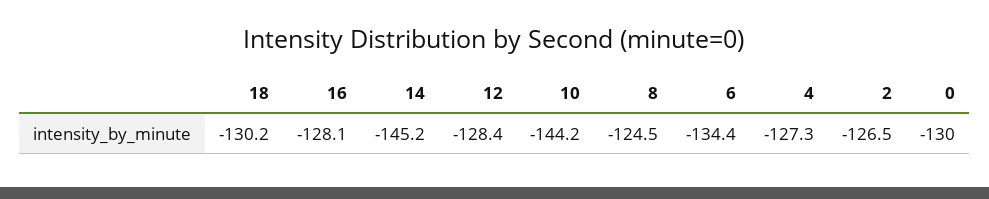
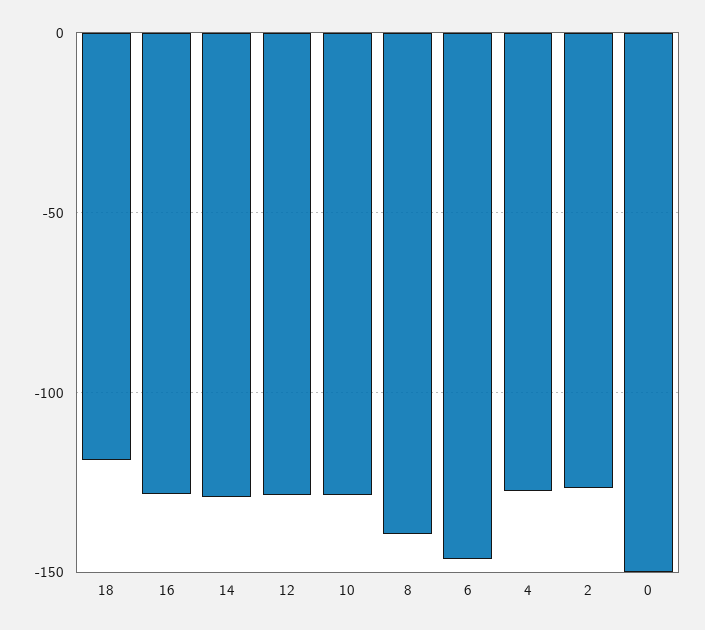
18: -130.2 -> -120
14: -145.2 -> -130
10: -144.2 -> -130
8: -124.5 -> -140
6: -134.4 -> -145
0: -130 -> -150

